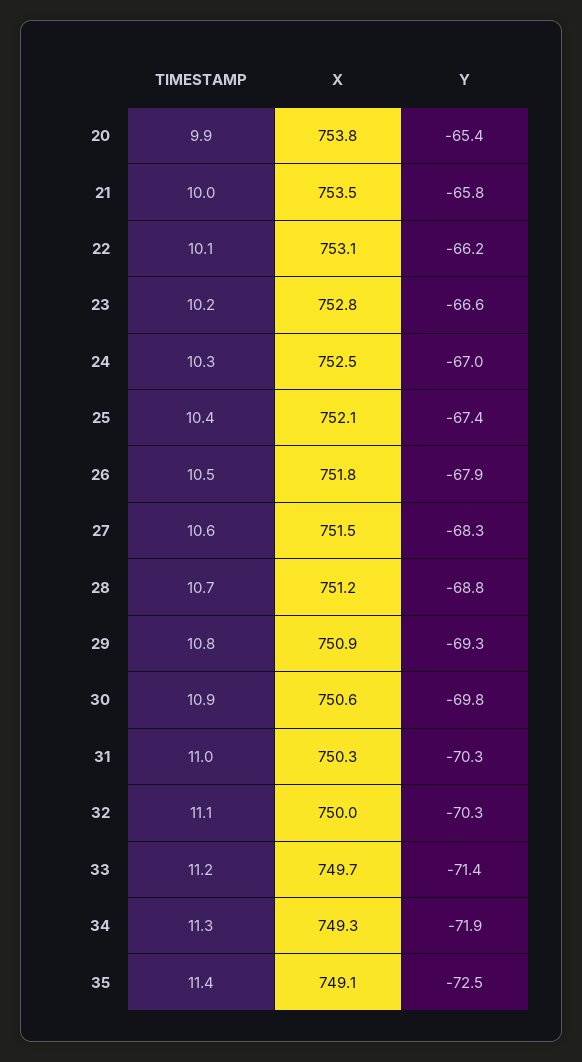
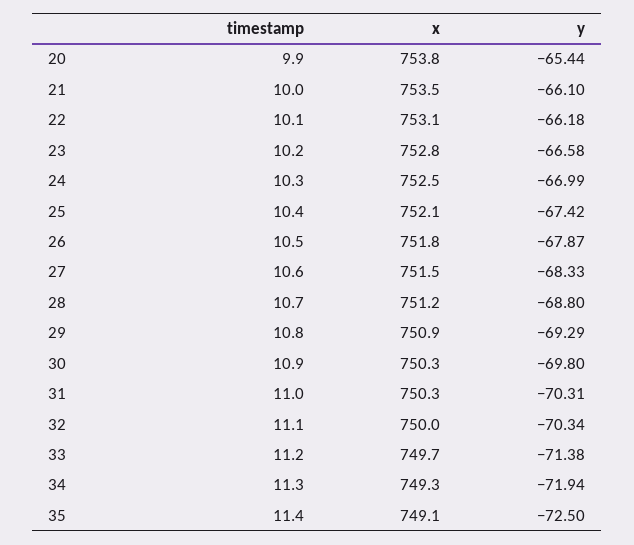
Y, 21: -65.8 -> -66.1
X, 30: 750.6 -> 750.3

